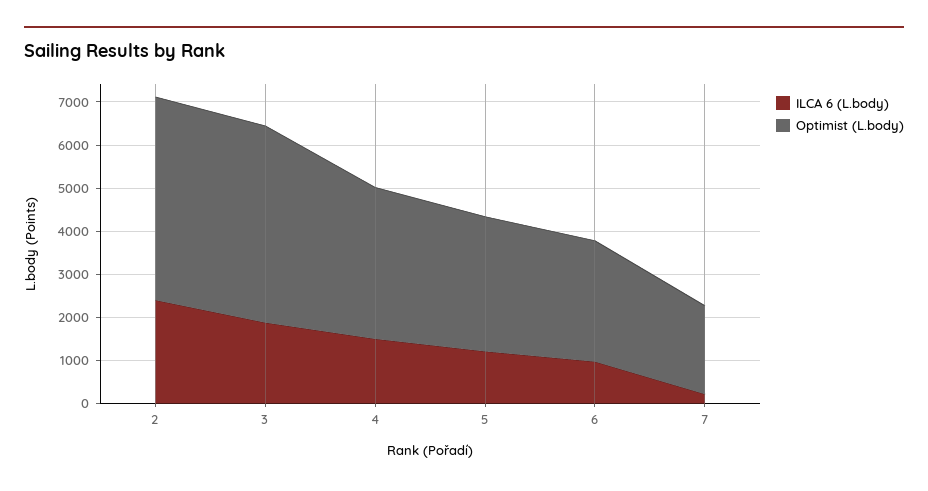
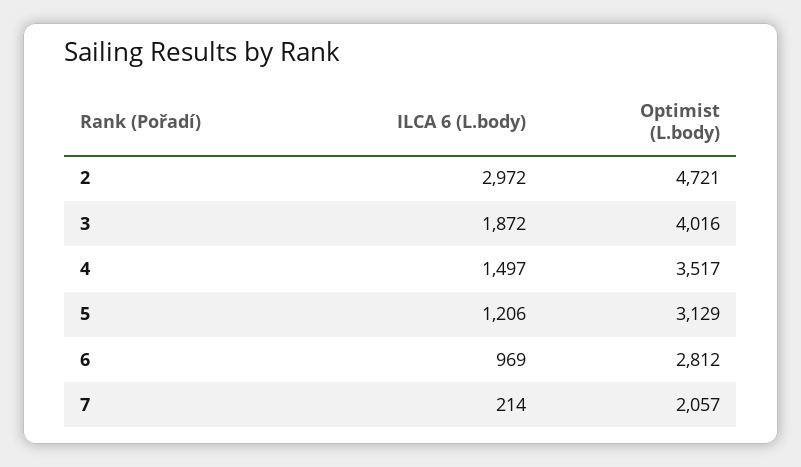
ILCA 6 (L.body), 2: 2400 -> 2972
Optimist (L.body), 3: 4600 -> 4016

